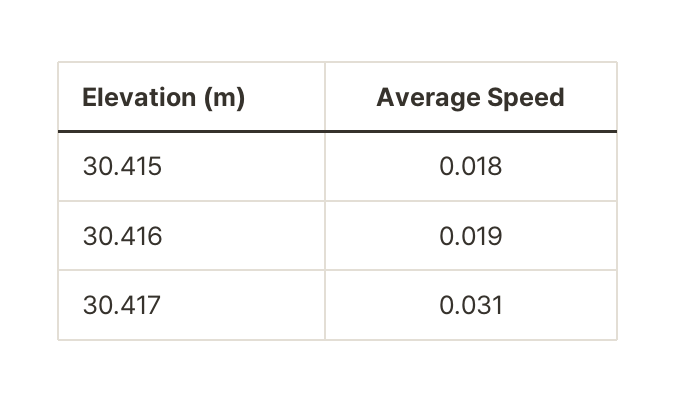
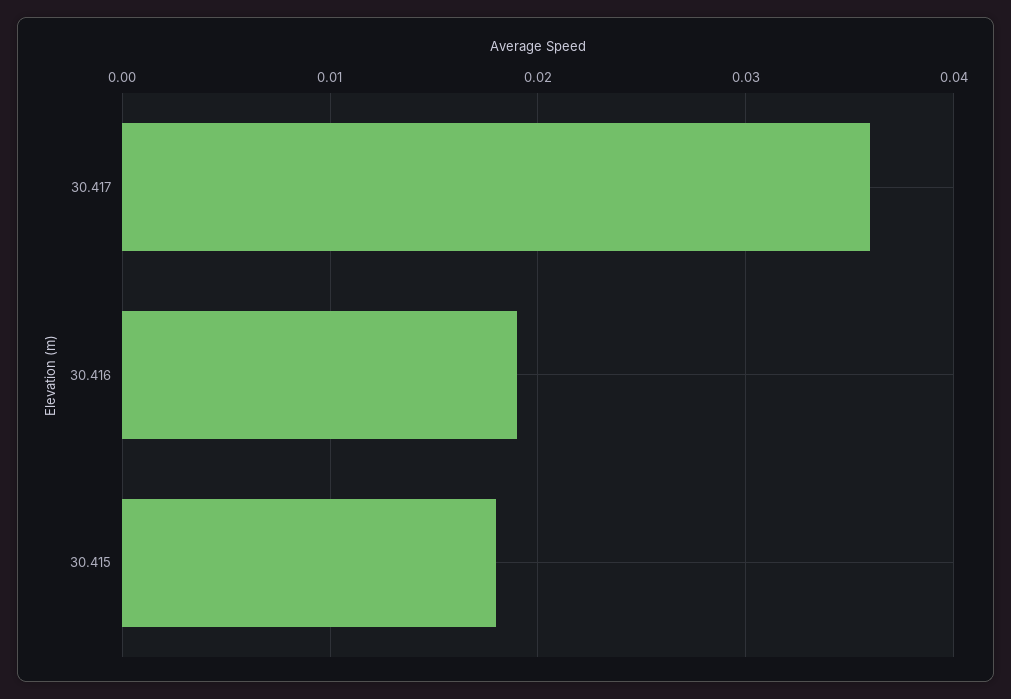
30.417: 0.031 -> 0.036

